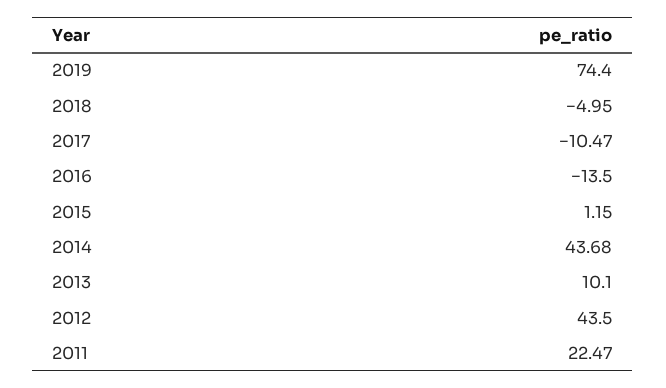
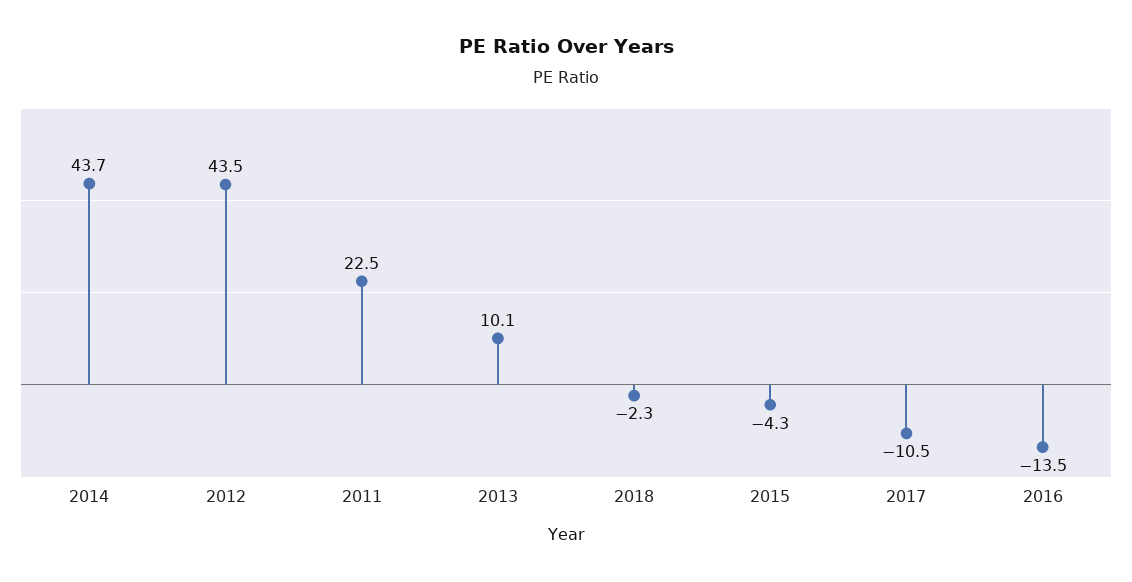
2019: 74.4 -> none
2018: -4.95 -> -2.3
2015: 1.15 -> -4.3

